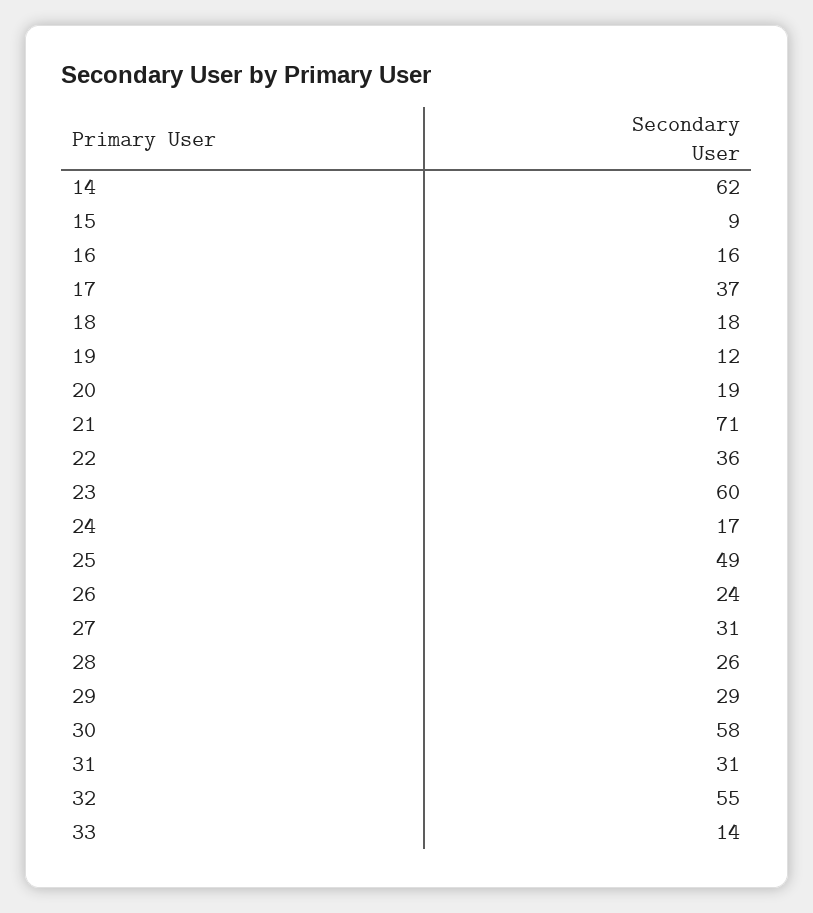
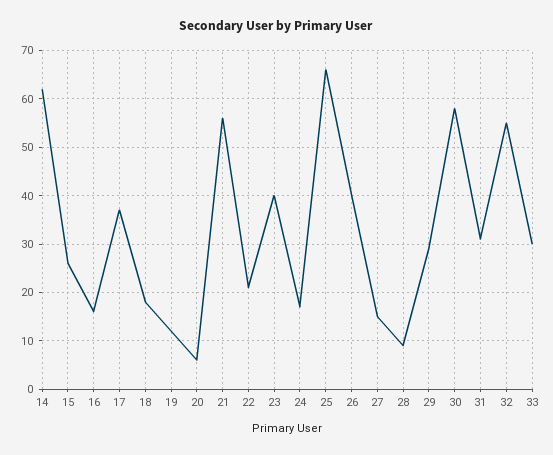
15: 9 -> 25
20: 19 -> 5
21: 71 -> 55
22: 36 -> 20
23: 60 -> 40
25: 49 -> 65
26: 24 -> 40
27: 31 -> 15
28: 26 -> 10
33: 14 -> 30

